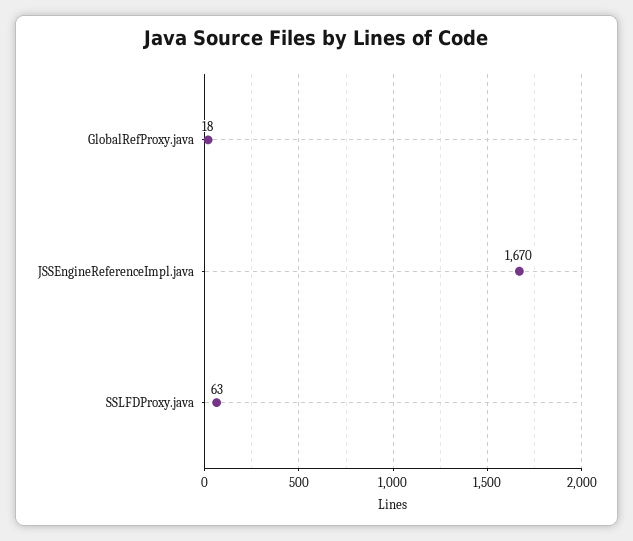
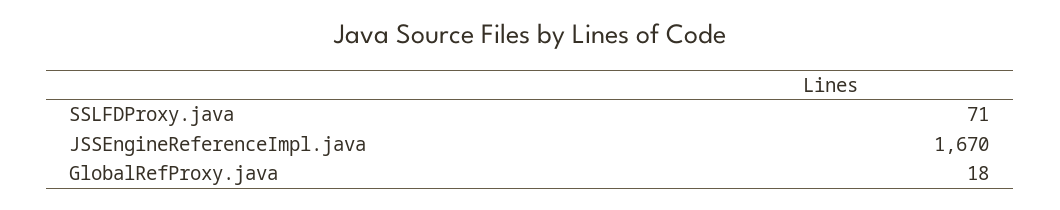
SSLFDProxy.java: 63 -> 71

